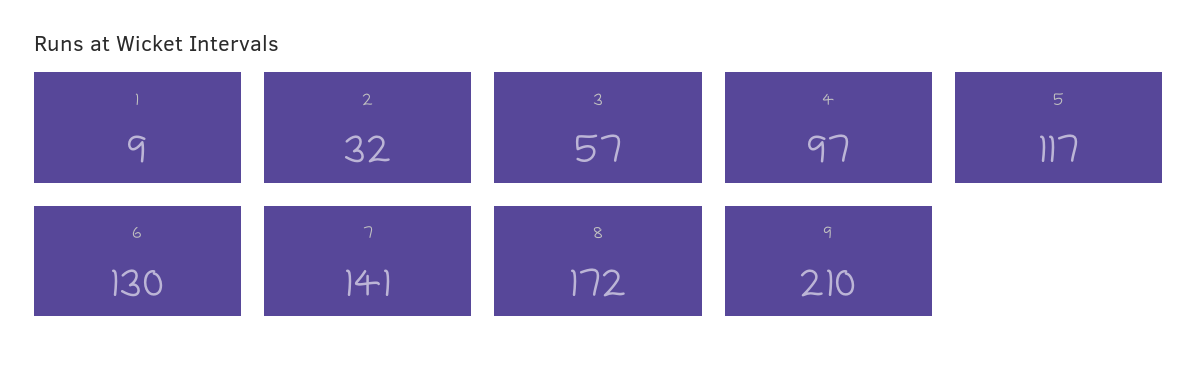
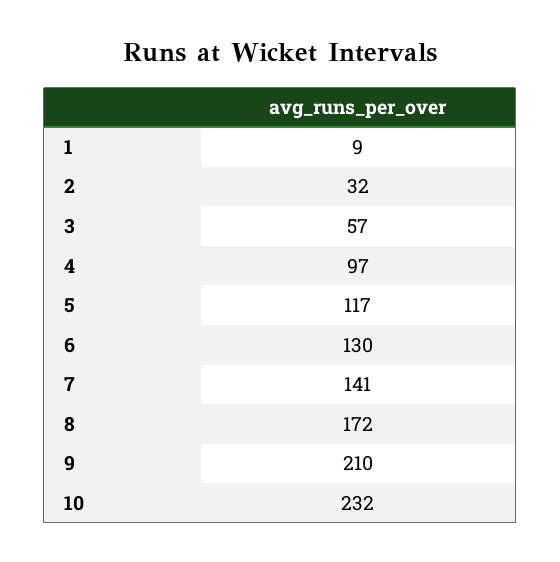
10: none -> 232

